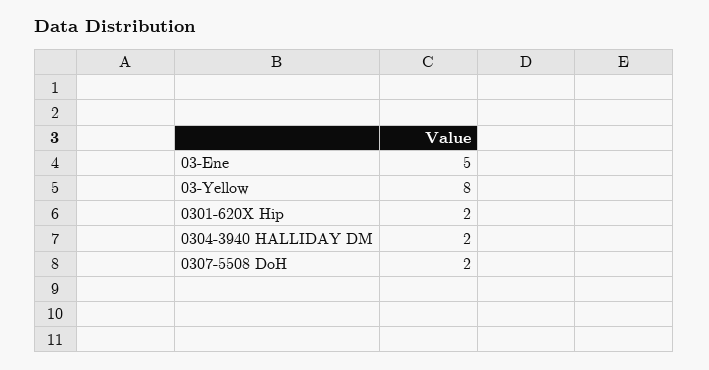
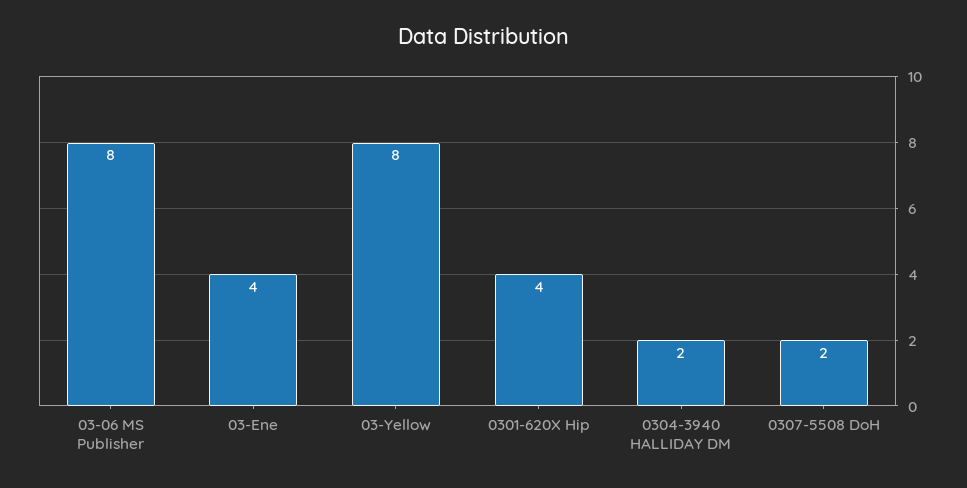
03-Ene: 5 -> 4
0301-620X Hip: 2 -> 4
03-06 MS Publisher: none -> 8

